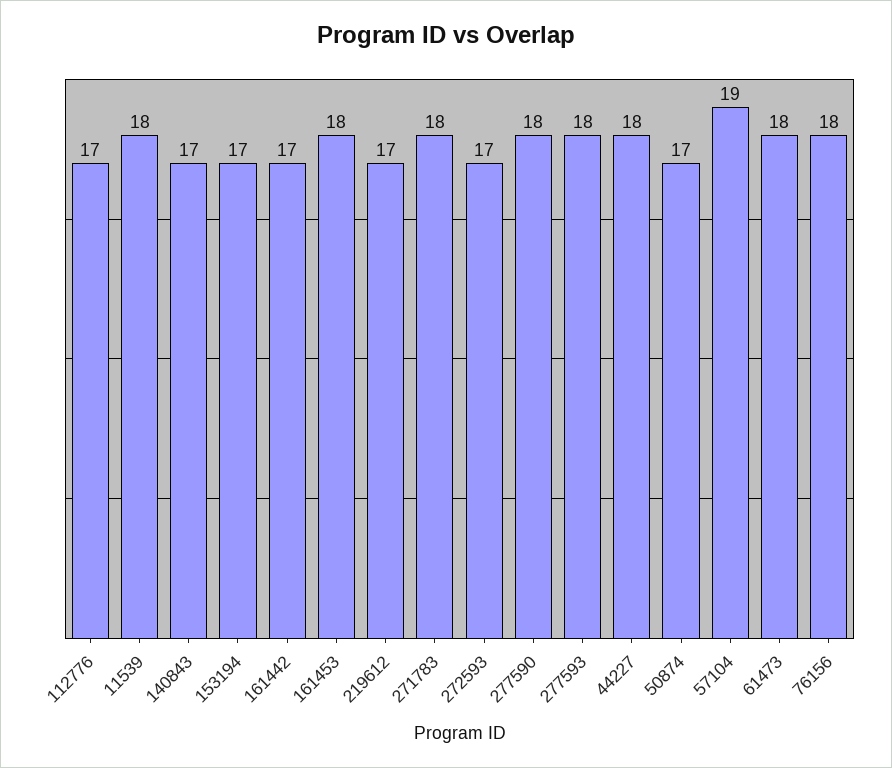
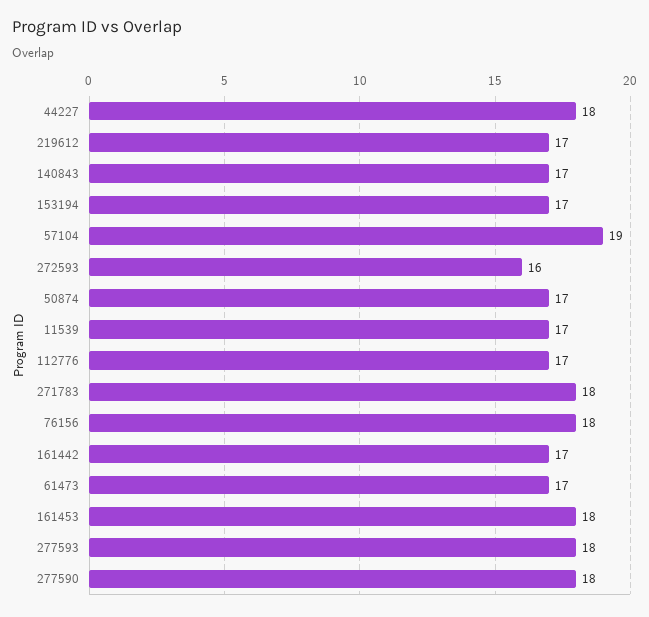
11539: 18 -> 17
272593: 17 -> 16
61473: 18 -> 17

